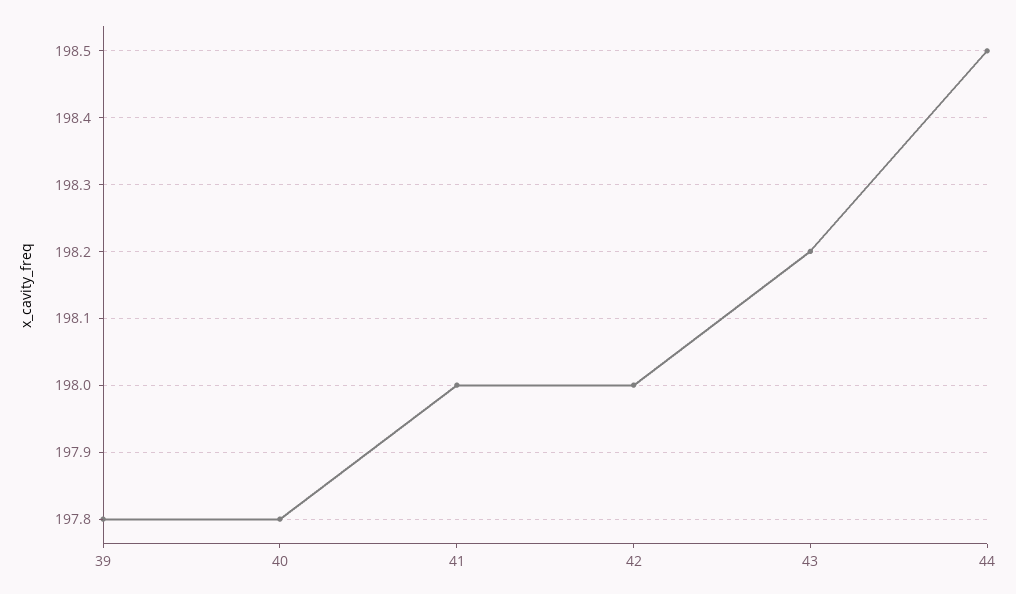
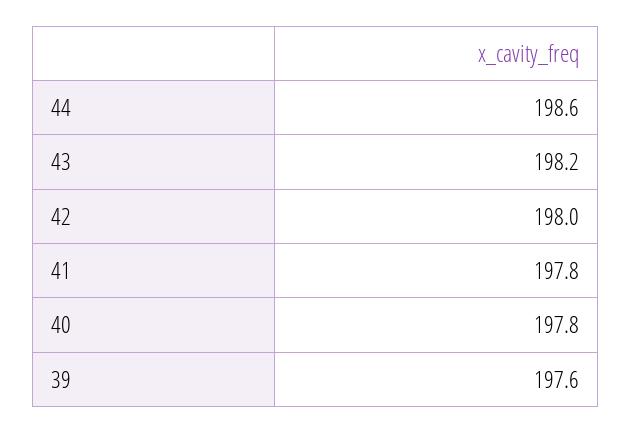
39: 197.8 -> 197.6
41: 198 -> 197.8
44: 198.5 -> 198.6

